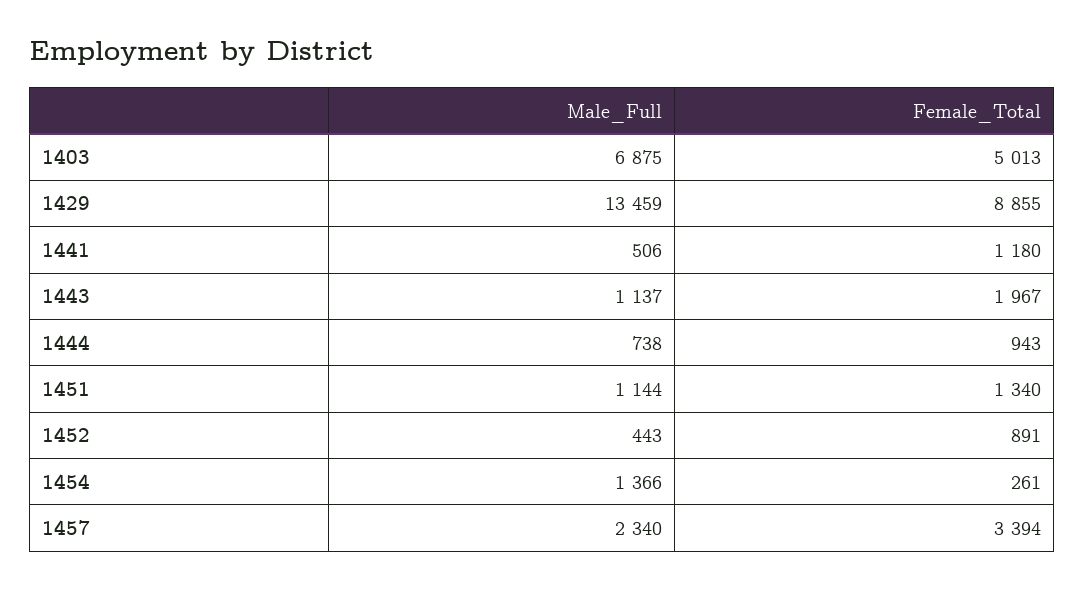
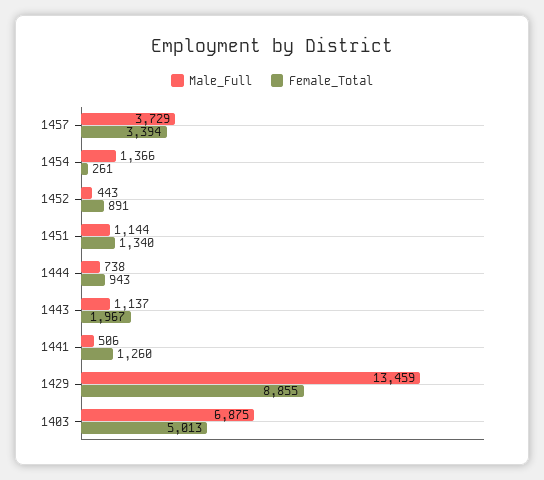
Female_Total, 1441: 1180 -> 1260
Male_Full, 1457: 2340 -> 3729

